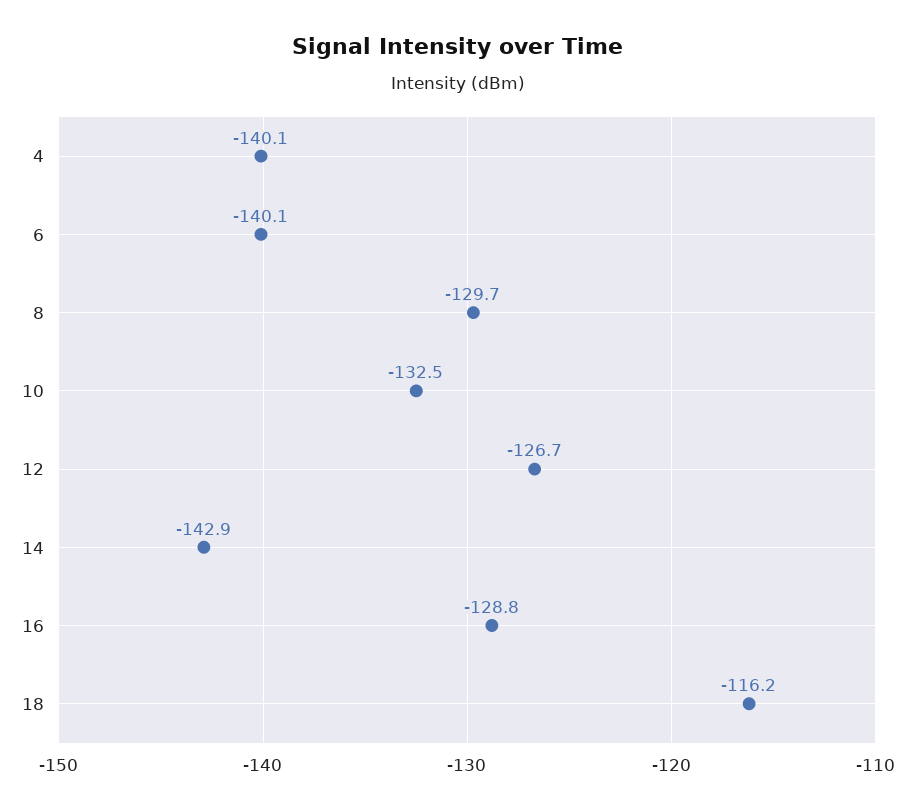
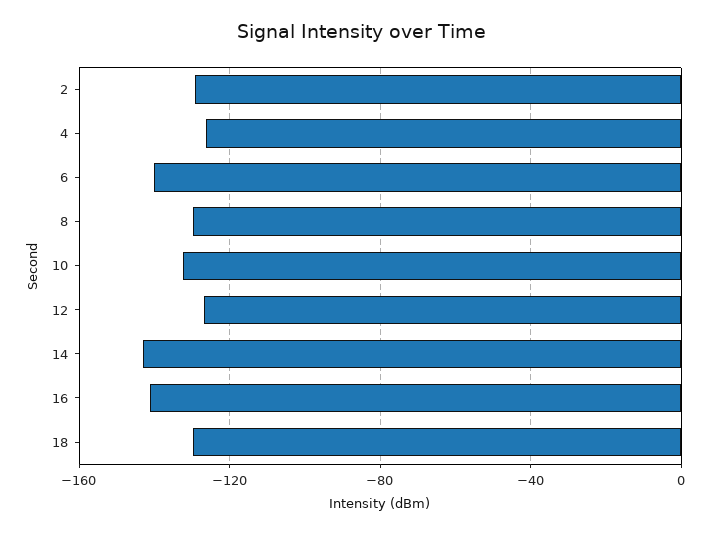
4: -140.1 -> -125
16: -128.8 -> -140
18: -116.2 -> -130
2: none -> -130

